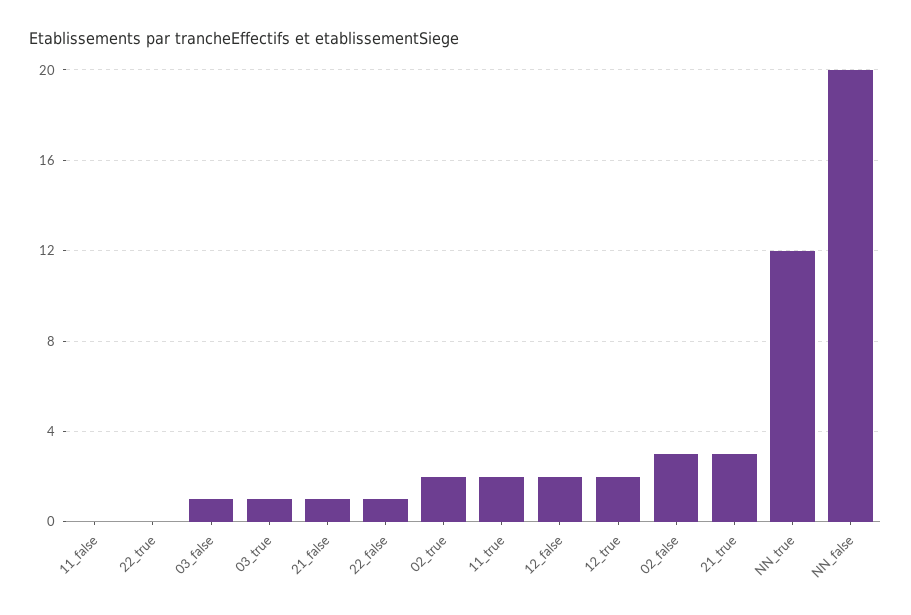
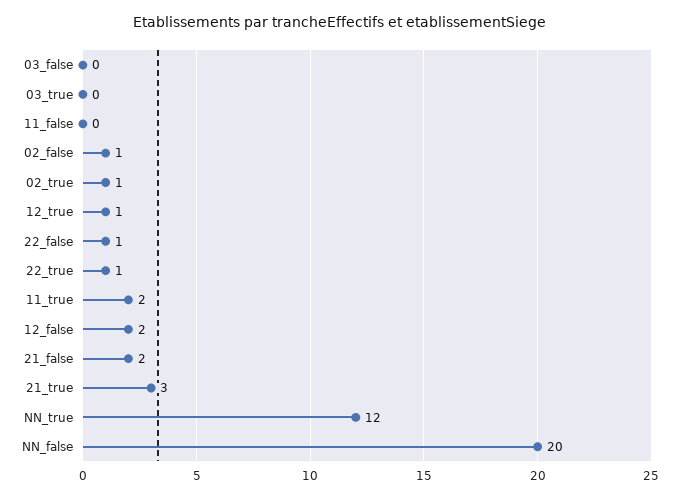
22_true: 0 -> 1
03_false: 1 -> 0
03_true: 1 -> 0
21_false: 1 -> 2
02_true: 2 -> 1
12_true: 2 -> 1
02_false: 3 -> 1

